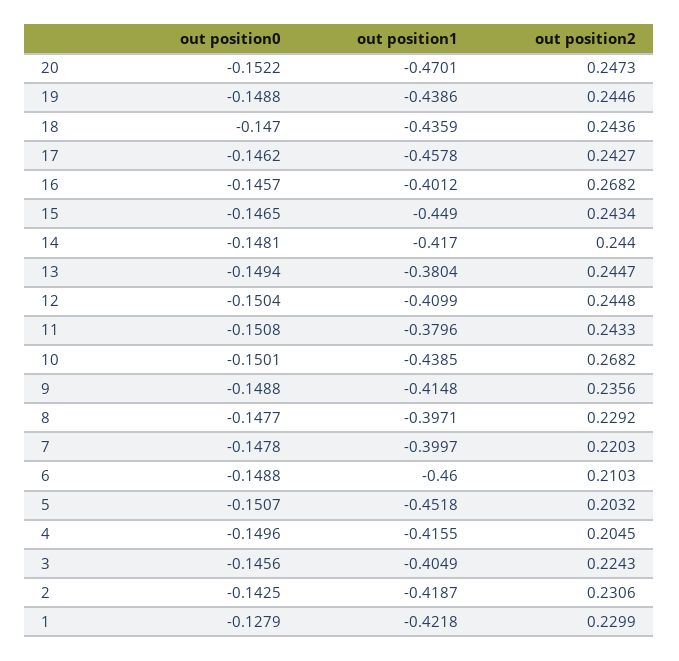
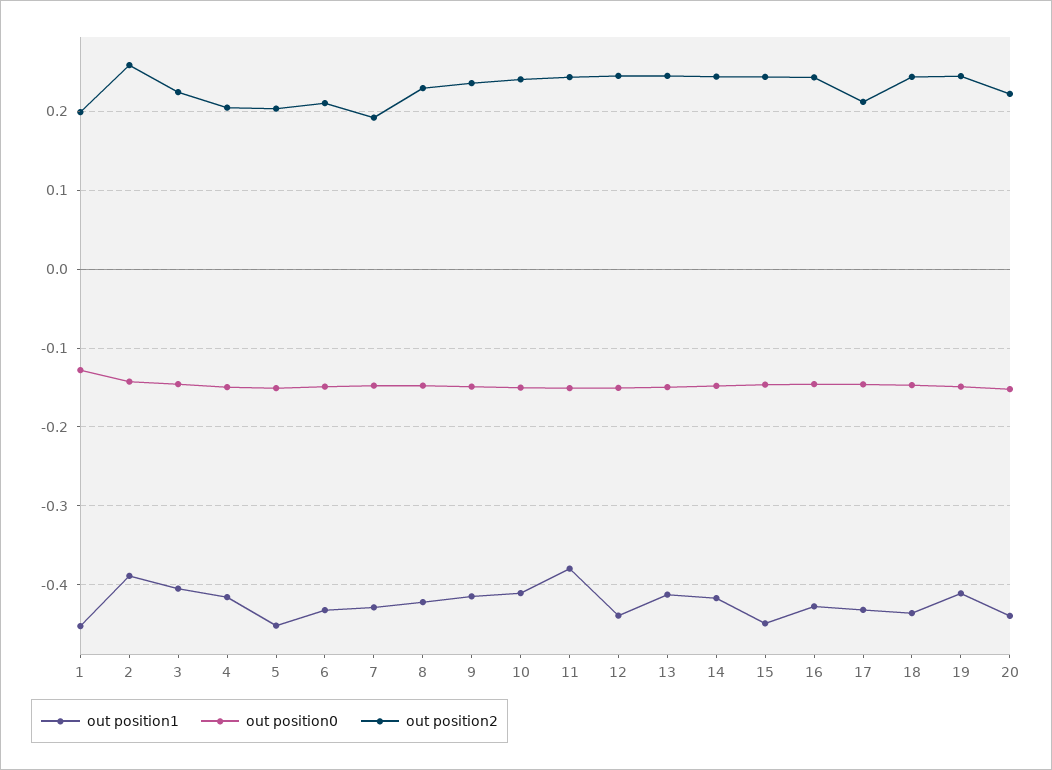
out position1, 20: -0.4701 -> -0.44
out position2, 20: 0.2473 -> 0.22
out position1, 19: -0.4386 -> -0.41
out position1, 17: -0.4578 -> -0.43
out position2, 17: 0.2427 -> 0.21
out position1, 16: -0.4012 -> -0.43
out position2, 16: 0.2682 -> 0.24
out position1, 13: -0.3804 -> -0.41
out position1, 12: -0.4099 -> -0.44
out position1, 10: -0.4385 -> -0.41
out position2, 10: 0.2682 -> 0.24
out position1, 8: -0.3971 -> -0.42
out position1, 7: -0.3997 -> -0.43
out position2, 7: 0.2203 -> 0.19
out position1, 6: -0.46 -> -0.43
out position1, 2: -0.4187 -> -0.39
out position2, 2: 0.2306 -> 0.26
out position1, 1: -0.4218 -> -0.45
out position2, 1: 0.2299 -> 0.2

